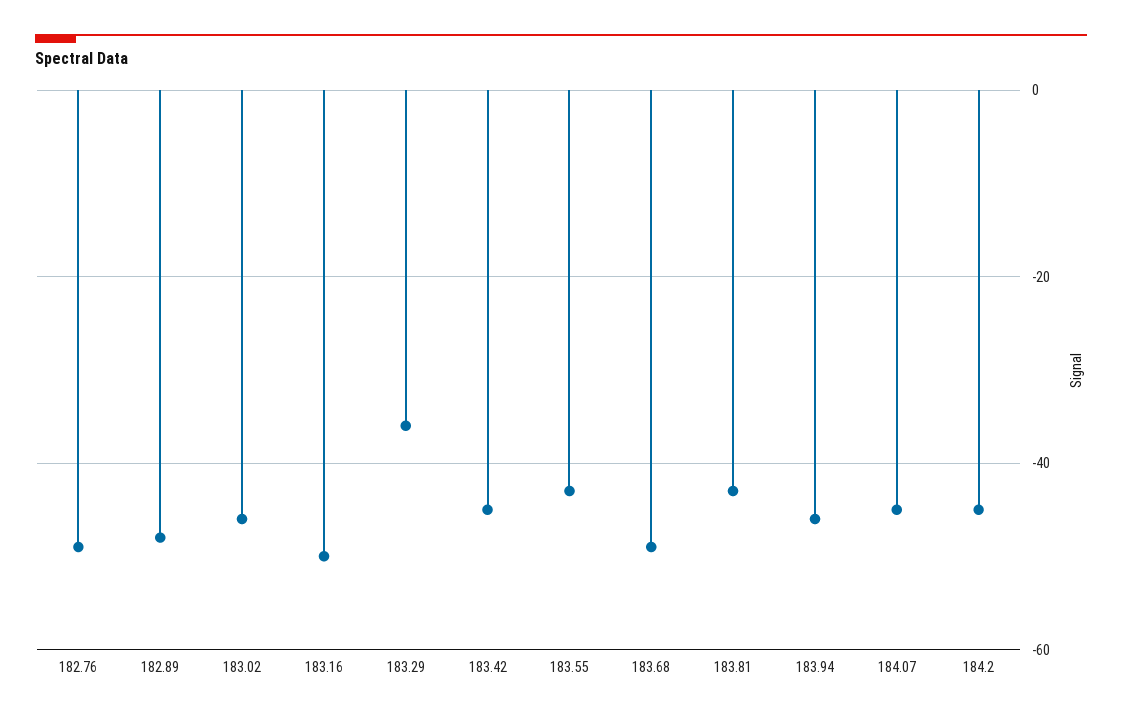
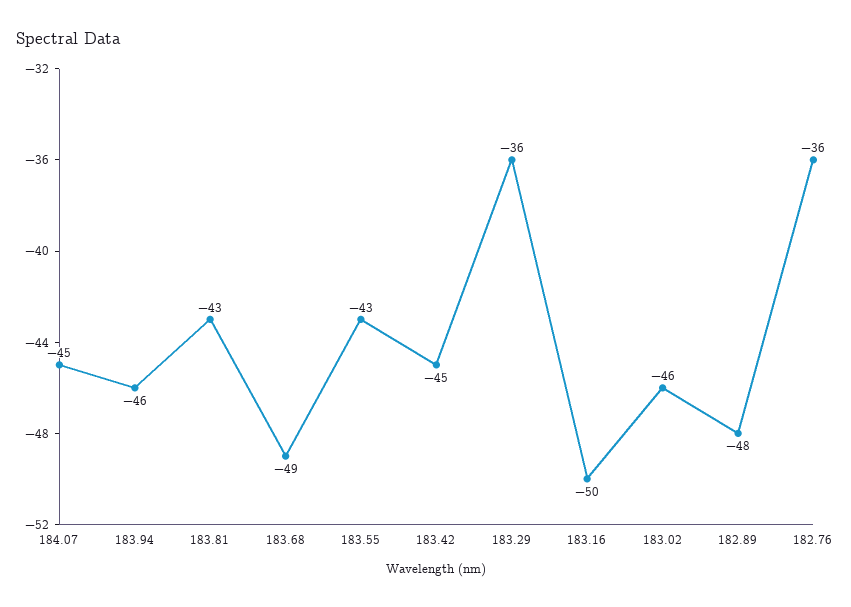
182.76: -50 -> -36
184.2: -45 -> none

